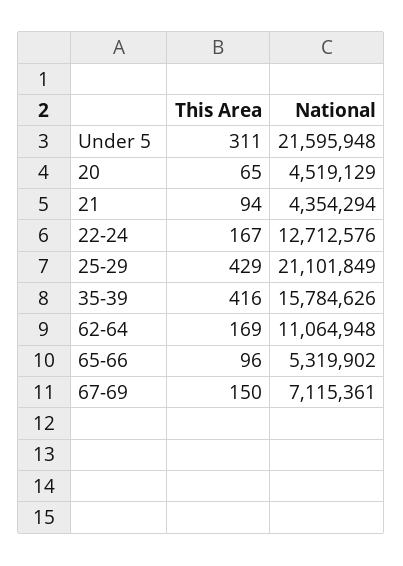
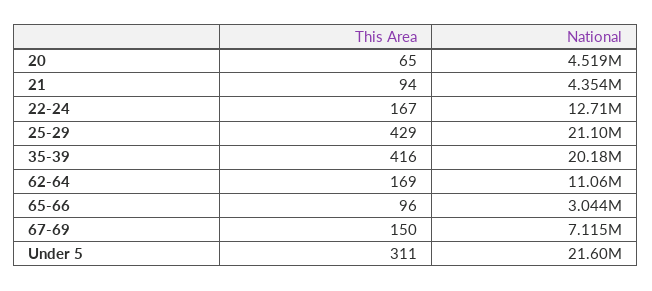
National, 35-39: 15784626 -> 20180000
National, 65-66: 5319902 -> 3044000

